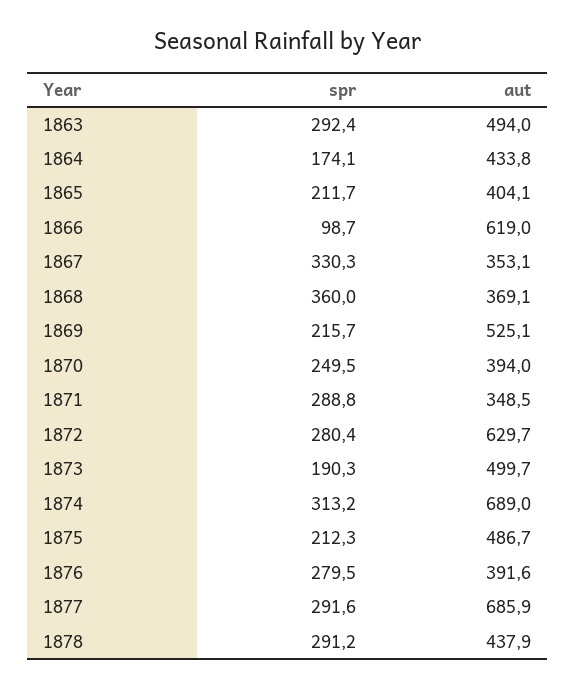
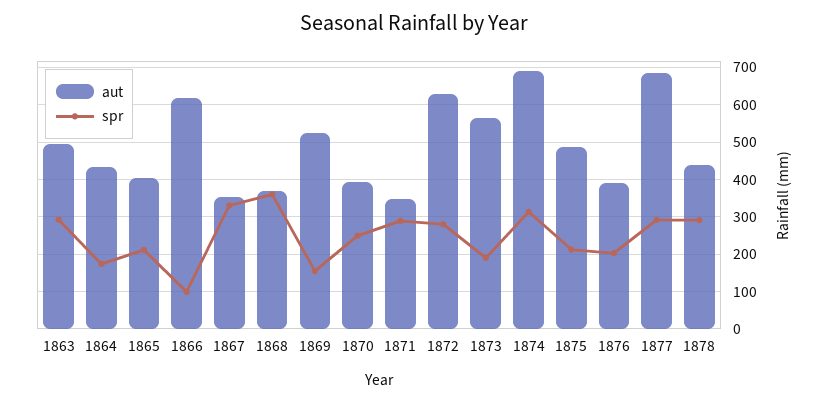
spr, 1869: 215.7 -> 160
aut, 1873: 499.7 -> 560
spr, 1876: 279.5 -> 200

